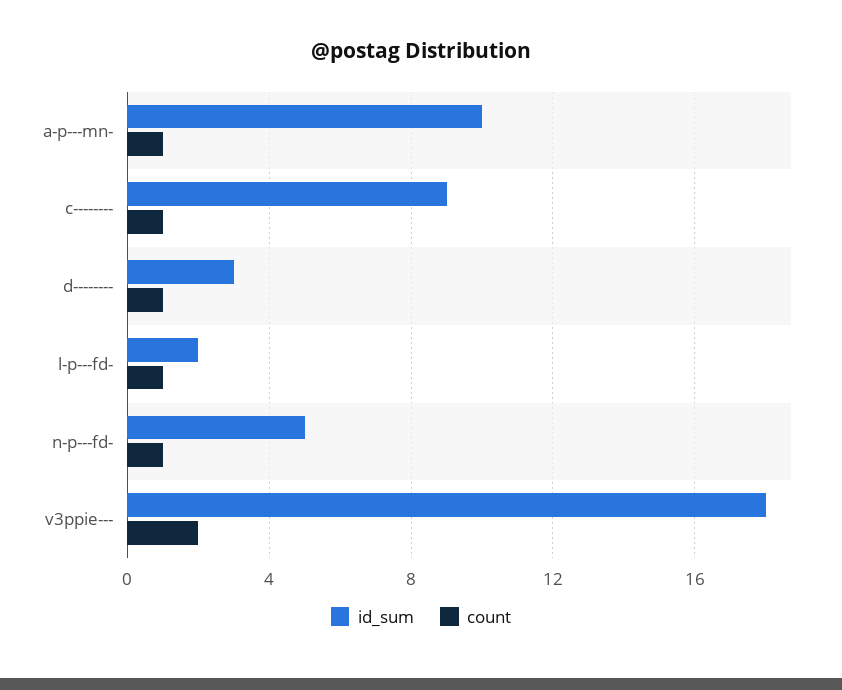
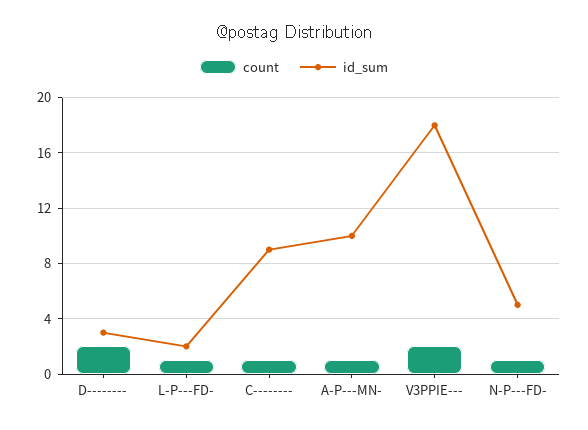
count, d--------: 1 -> 2

